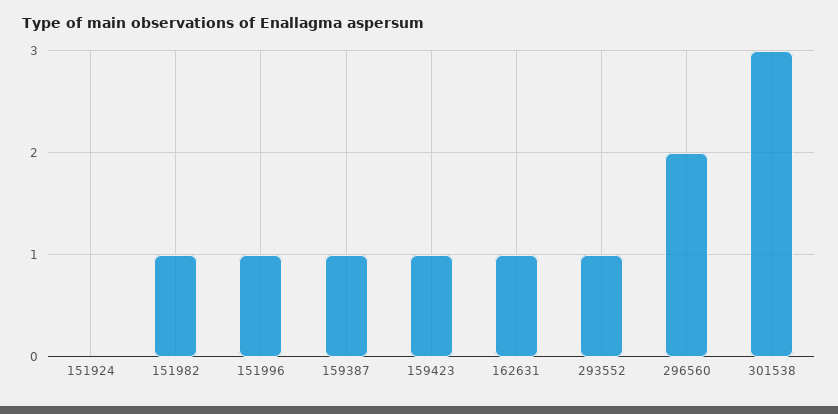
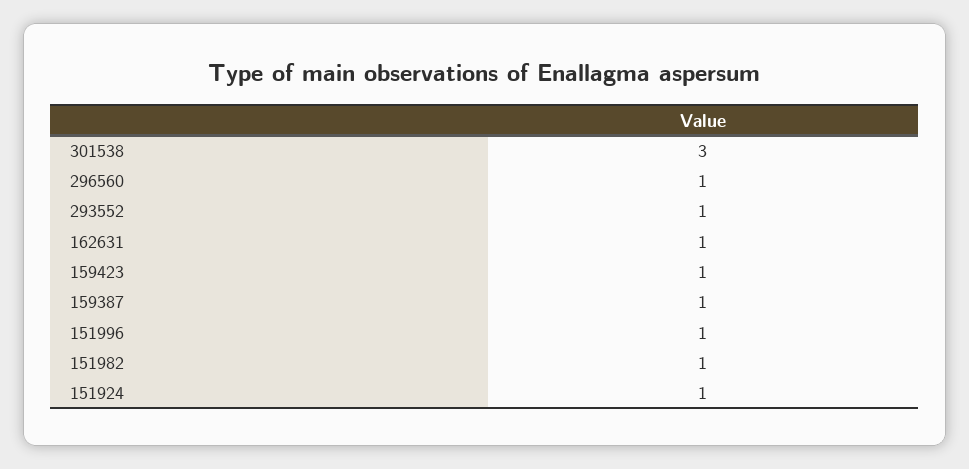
151924: 0 -> 1
296560: 2 -> 1

